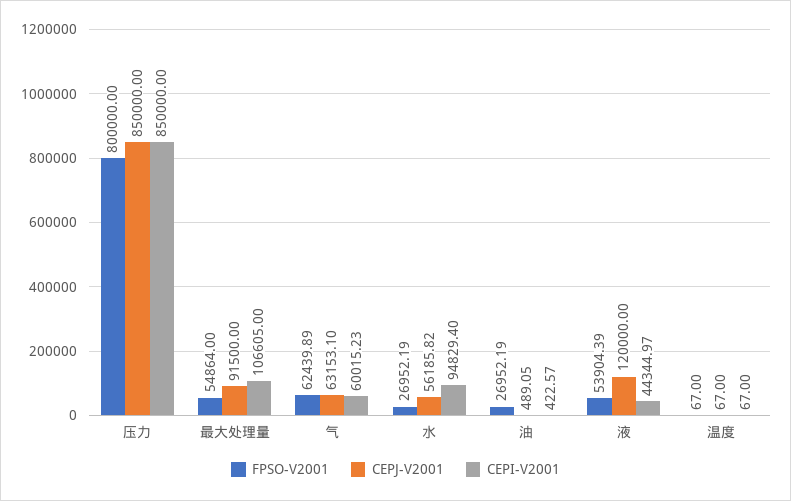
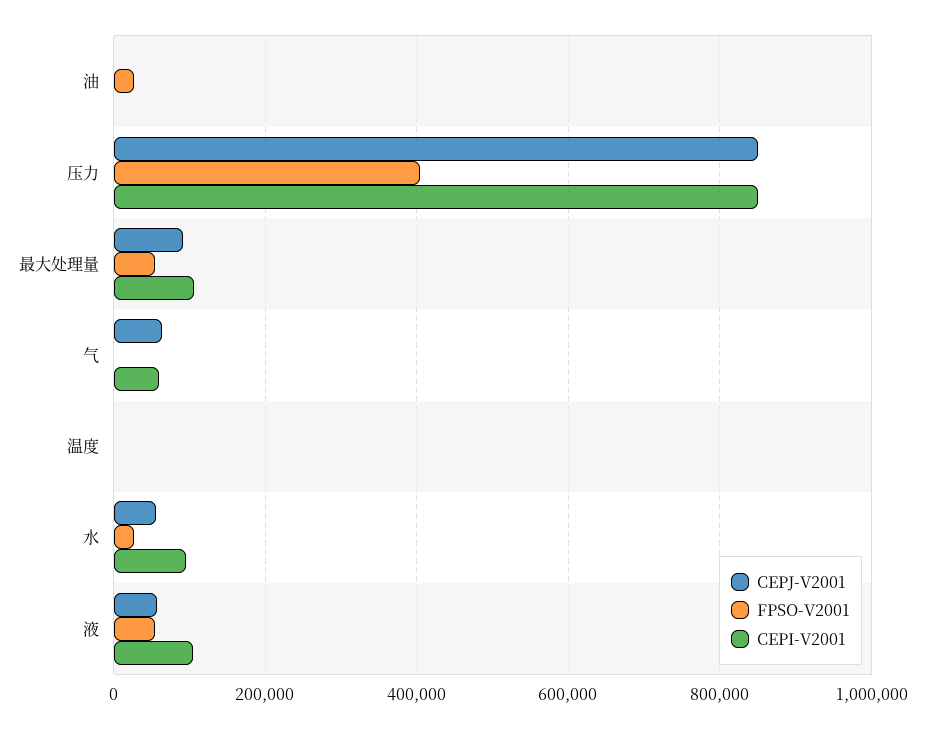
FPSO-V2001, 压力: 800000 -> 400000
FPSO-V2001, 气: 62439.89 -> 0
CEPJ-V2001, 液: 120000 -> 60000
CEPI-V2001, 液: 44344.97 -> 100000

